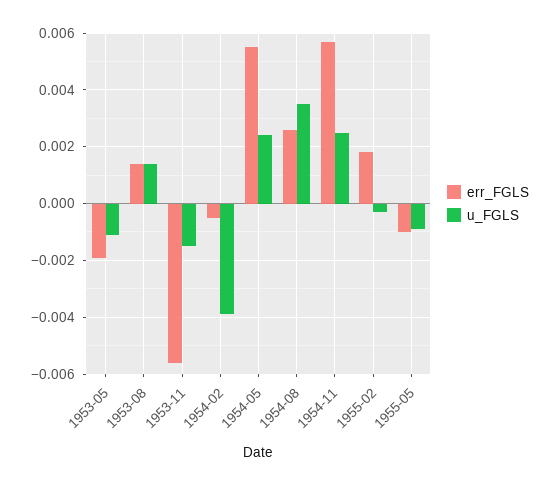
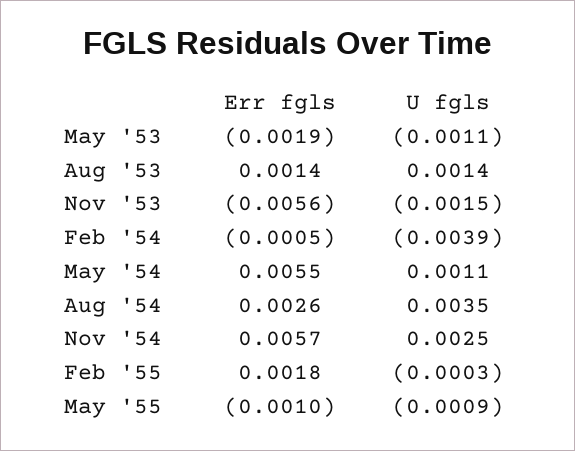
u_FGLS, 1954-05: 0.0025 -> 0.0011

